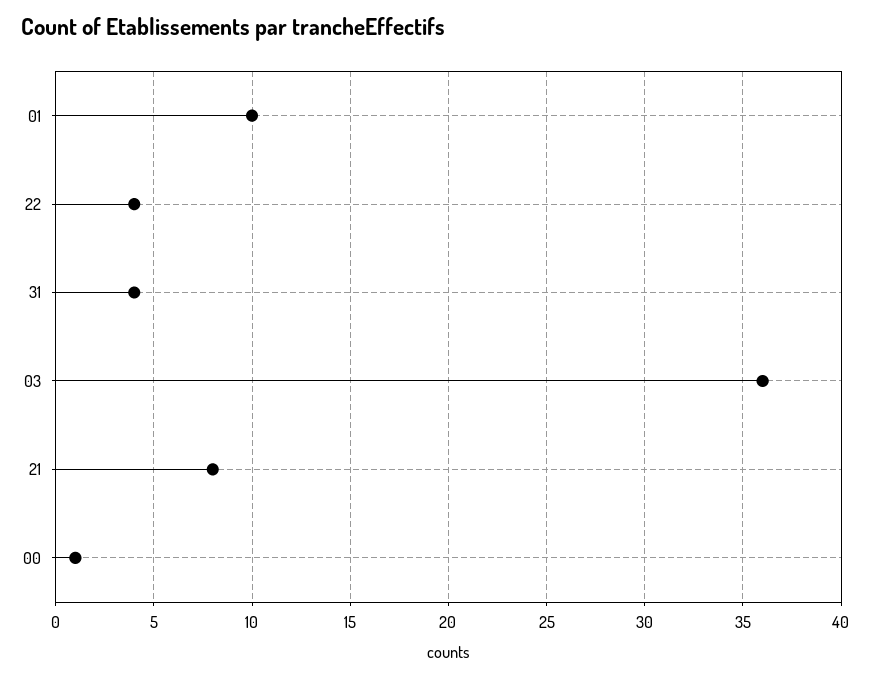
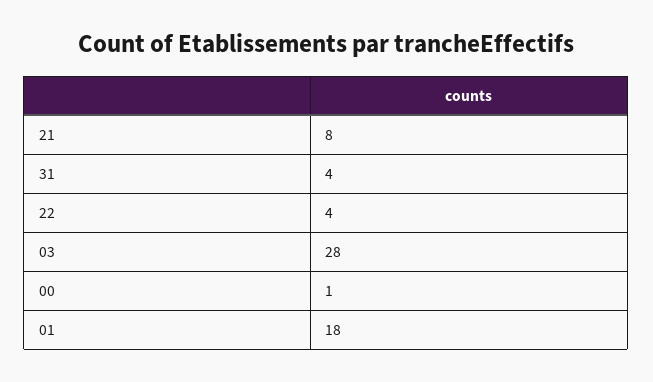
01: 10 -> 18
03: 36 -> 28

